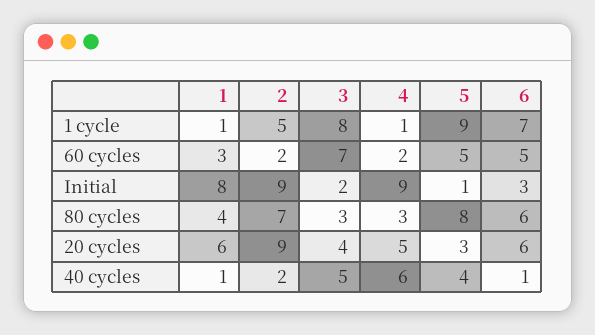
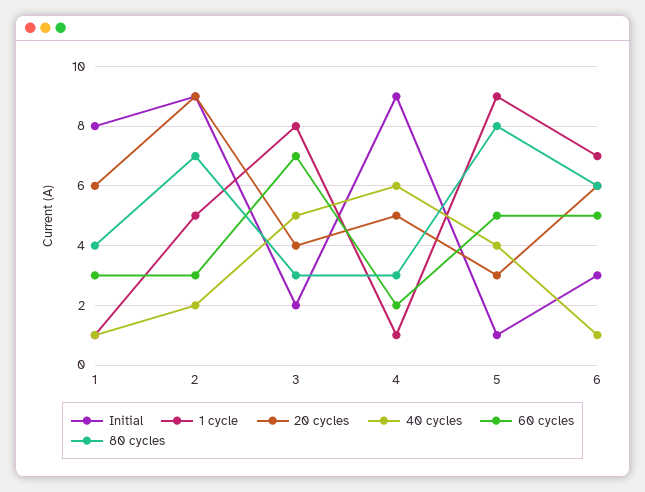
60 cycles, 2: 2 -> 3

